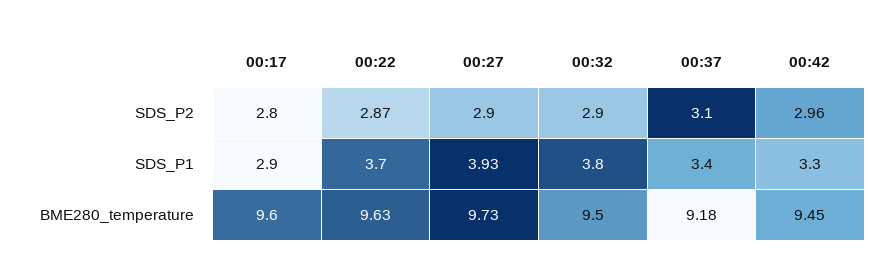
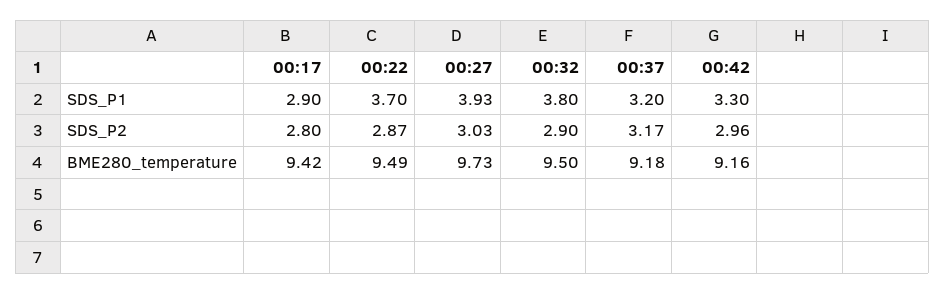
00:27, SDS_P2: 2.9 -> 3.03
00:37, SDS_P2: 3.1 -> 3.17
00:37, SDS_P1: 3.4 -> 3.2
00:17, BME280_temperature: 9.6 -> 9.42
00:22, BME280_temperature: 9.63 -> 9.49
00:42, BME280_temperature: 9.45 -> 9.16

